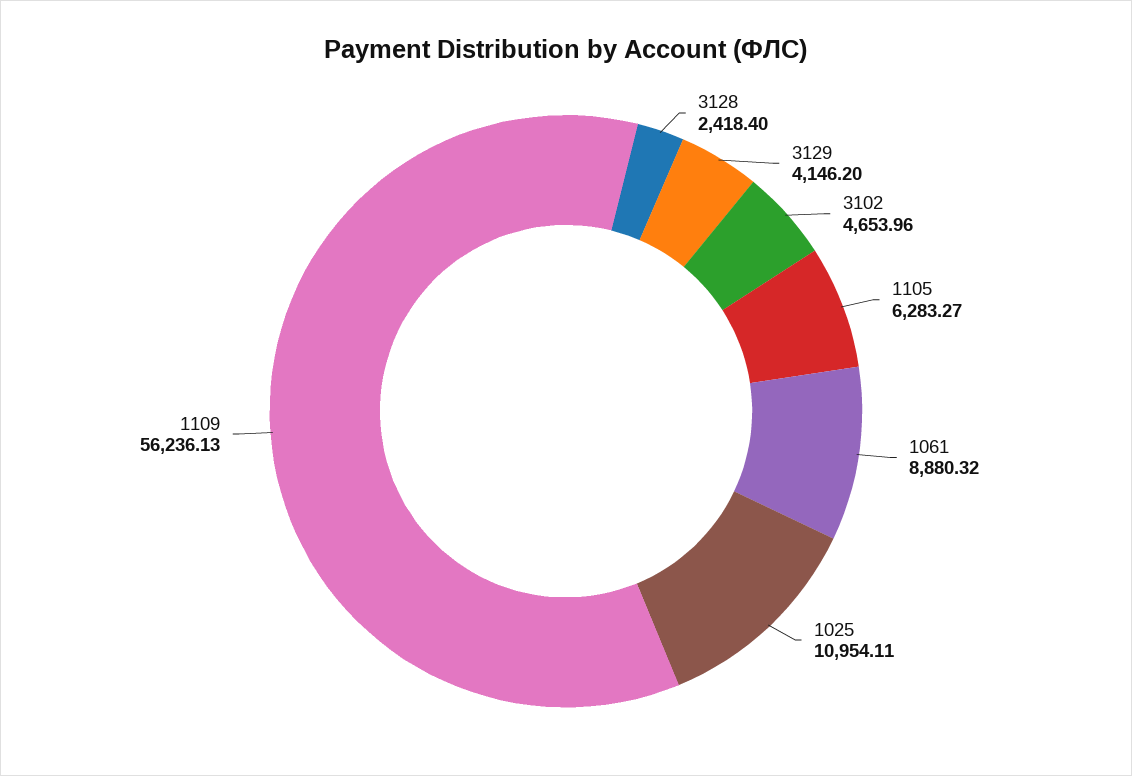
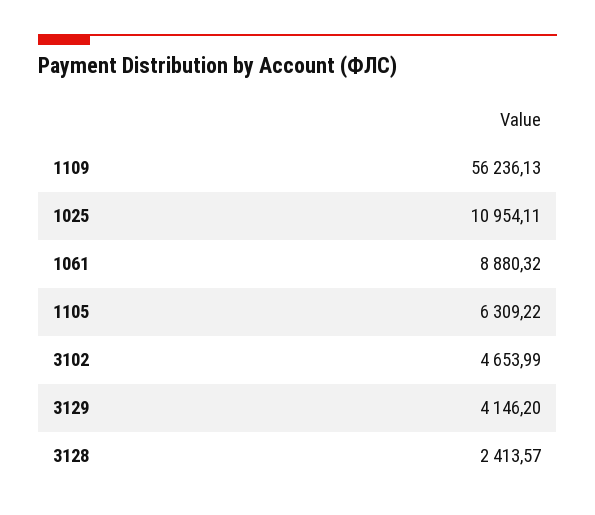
3128: 2418.4 -> 2413.57
3102: 4653.96 -> 4653.99
1105: 6283.27 -> 6309.22

